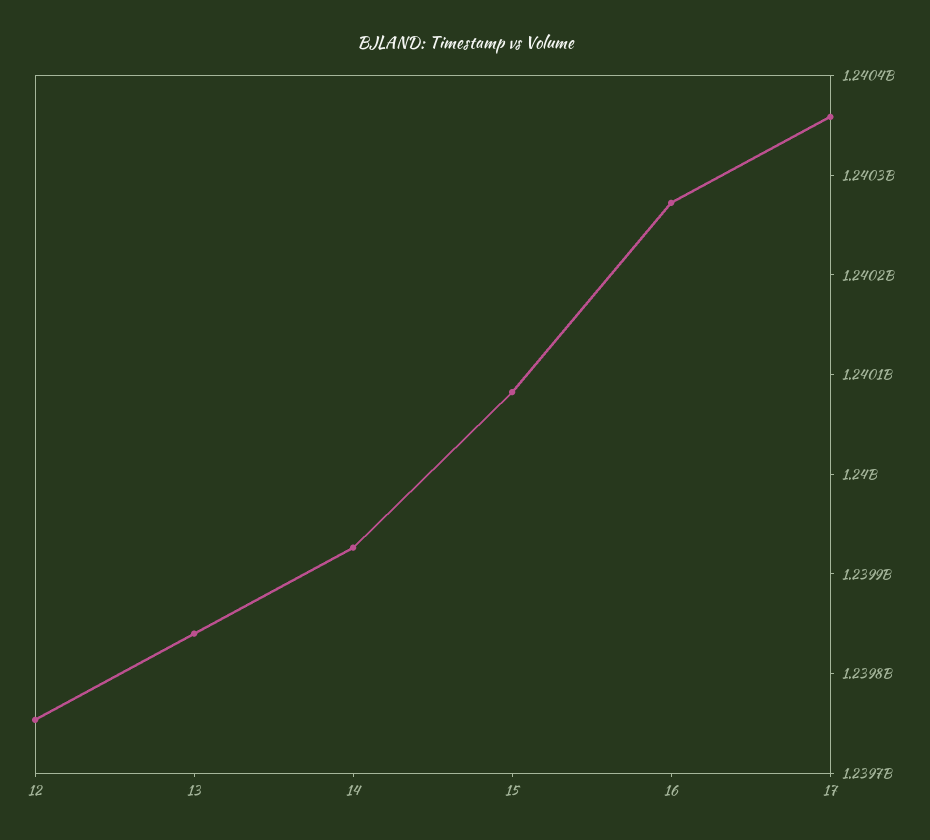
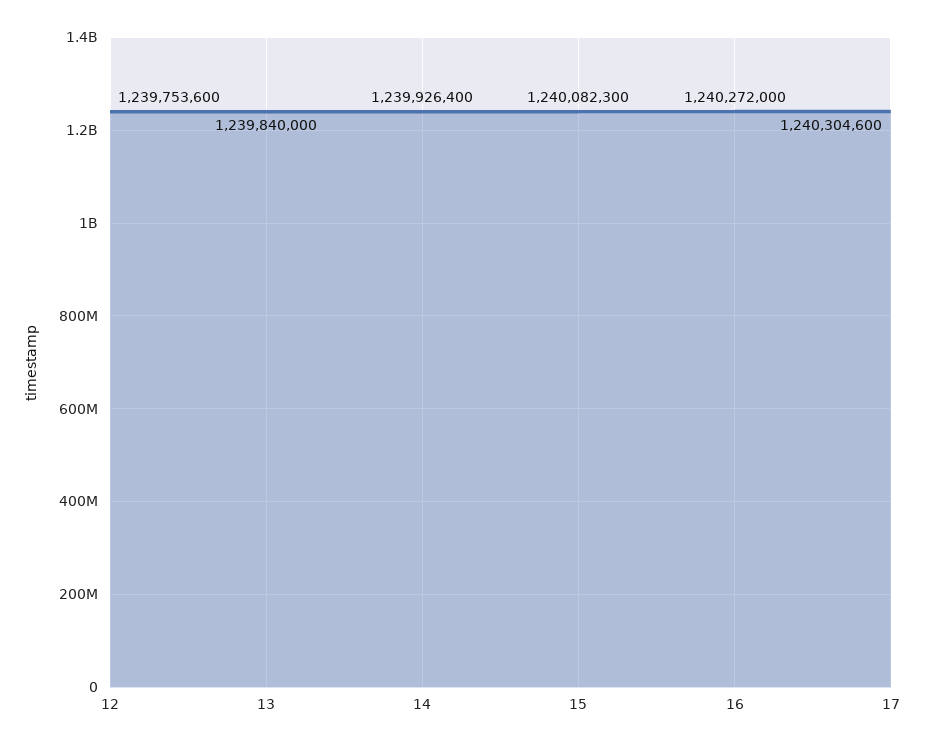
17: 1240360000 -> 1240304600

